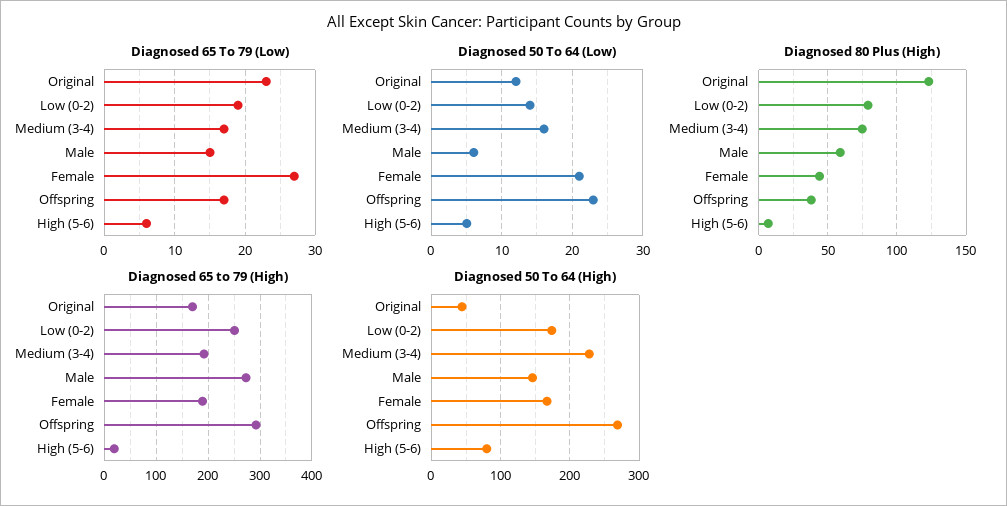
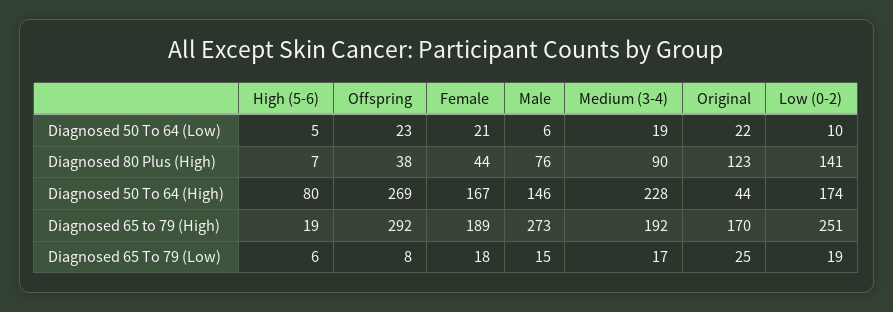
Diagnosed 65 To 79 (Low), Original: 23 -> 25
Diagnosed 65 To 79 (Low), Female: 27 -> 18
Diagnosed 65 To 79 (Low), Offspring: 17 -> 8
Diagnosed 50 To 64 (Low), Original: 12 -> 22
Diagnosed 50 To 64 (Low), Low (0-2): 14 -> 10
Diagnosed 50 To 64 (Low), Medium (3-4): 16 -> 19
Diagnosed 80 Plus (High), Low (0-2): 80 -> 141
Diagnosed 80 Plus (High), Medium (3-4): 75 -> 90
Diagnosed 80 Plus (High), Male: 60 -> 76

